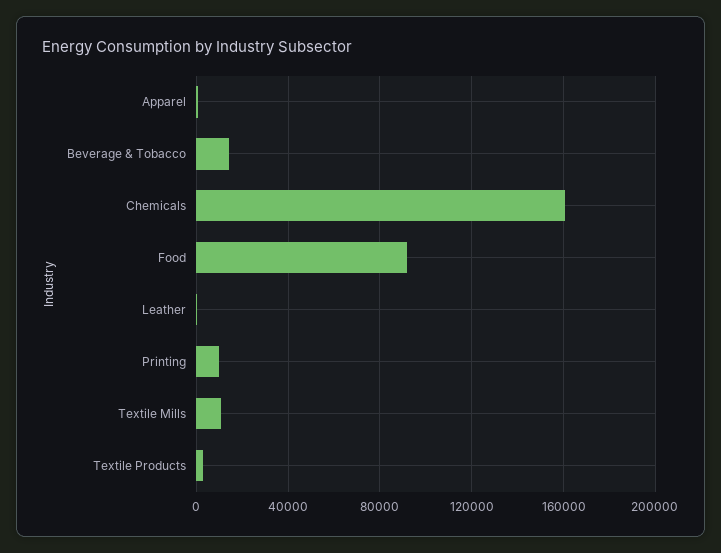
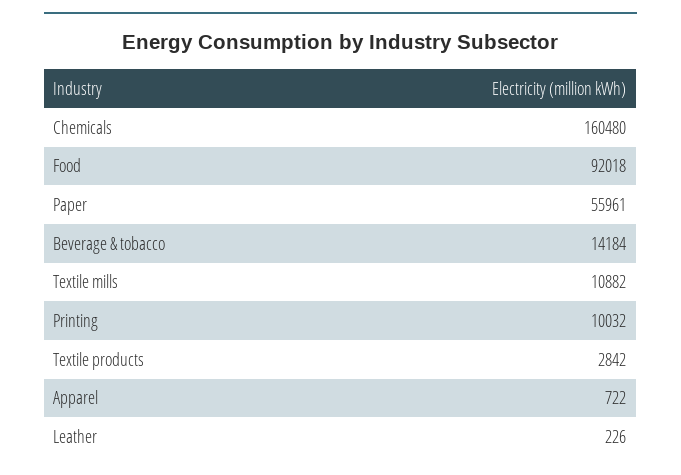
Paper: none -> 55961

